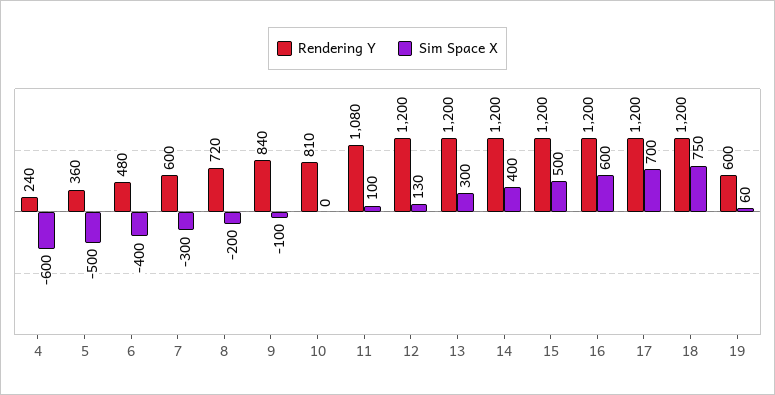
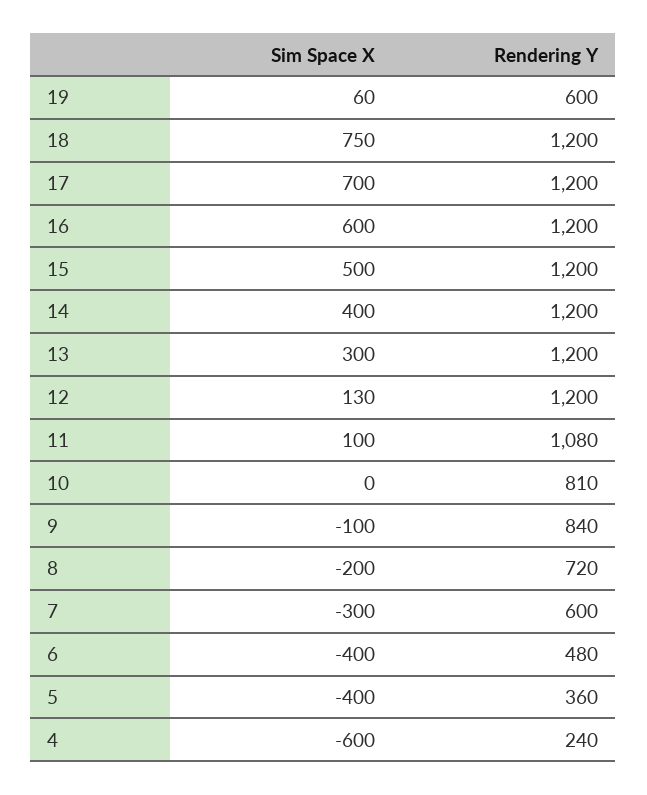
Sim Space X, 5: -500 -> -400

